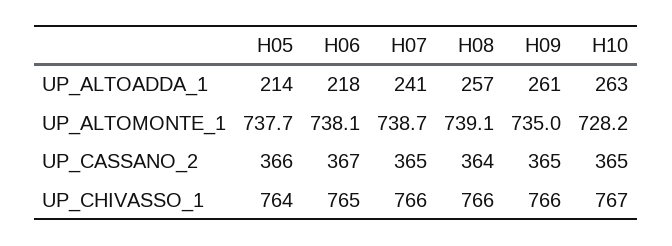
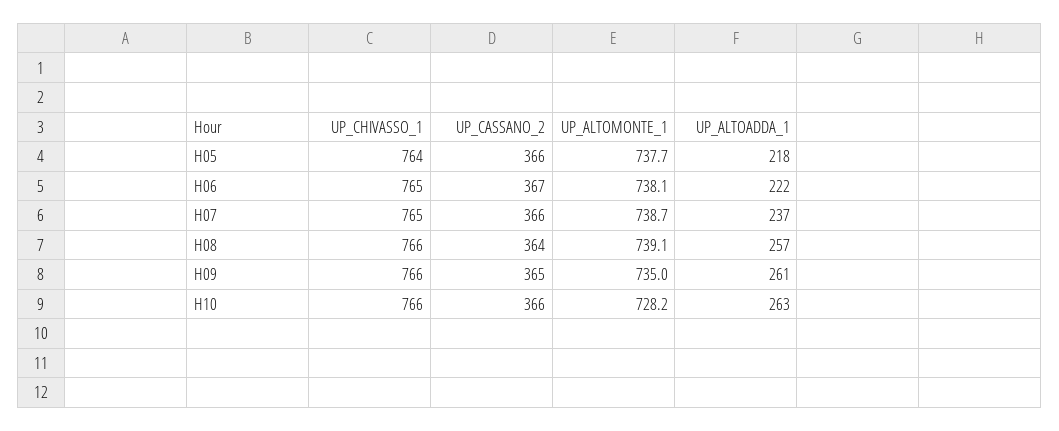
H05, UP_ALTOADDA_1: 214 -> 218
H06, UP_ALTOADDA_1: 218 -> 222
H07, UP_ALTOADDA_1: 241 -> 237
H07, UP_CASSANO_2: 365 -> 366
H10, UP_CASSANO_2: 365 -> 366
H07, UP_CHIVASSO_1: 766 -> 765
H10, UP_CHIVASSO_1: 767 -> 766

